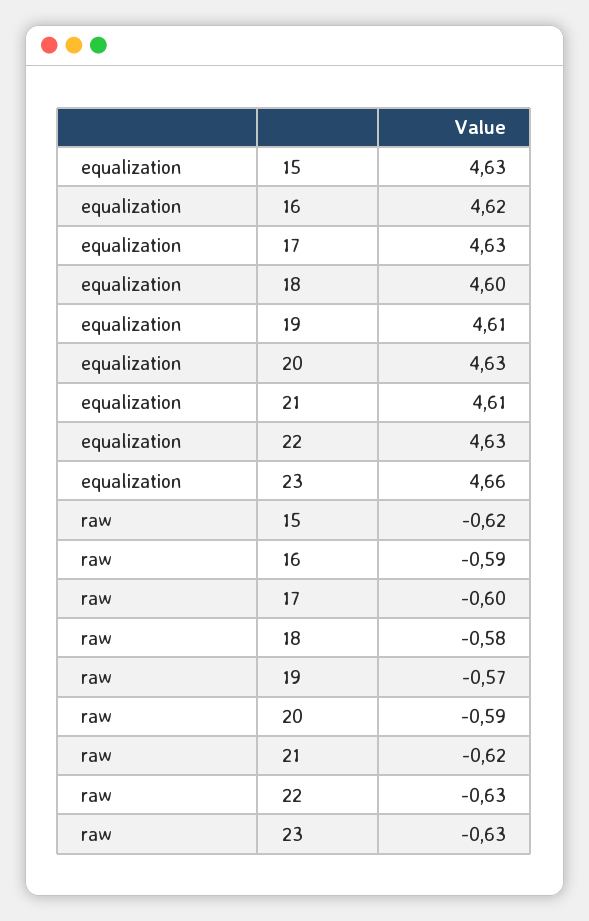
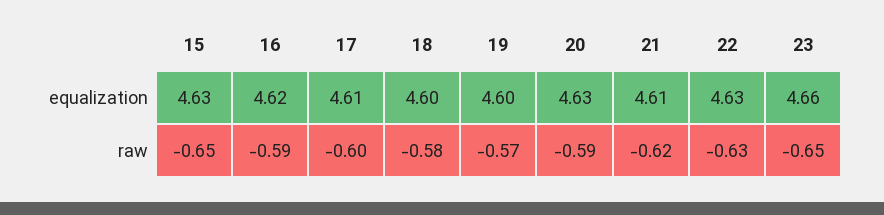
equalization, 17: 4.63 -> 4.61
equalization, 19: 4.61 -> 4.6
raw, 15: -0.62 -> -0.65
raw, 23: -0.63 -> -0.65

